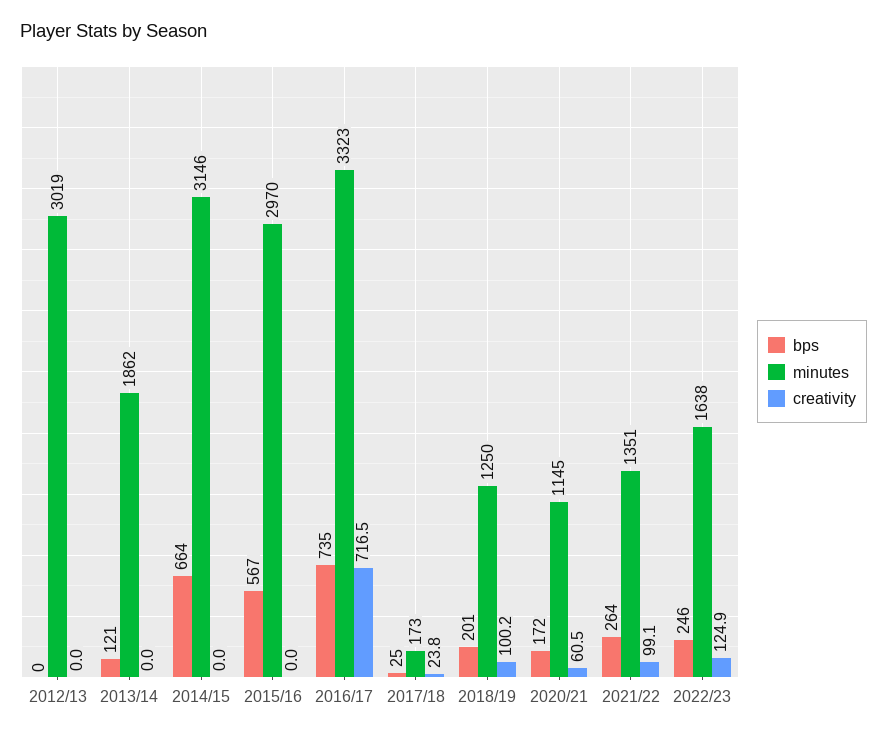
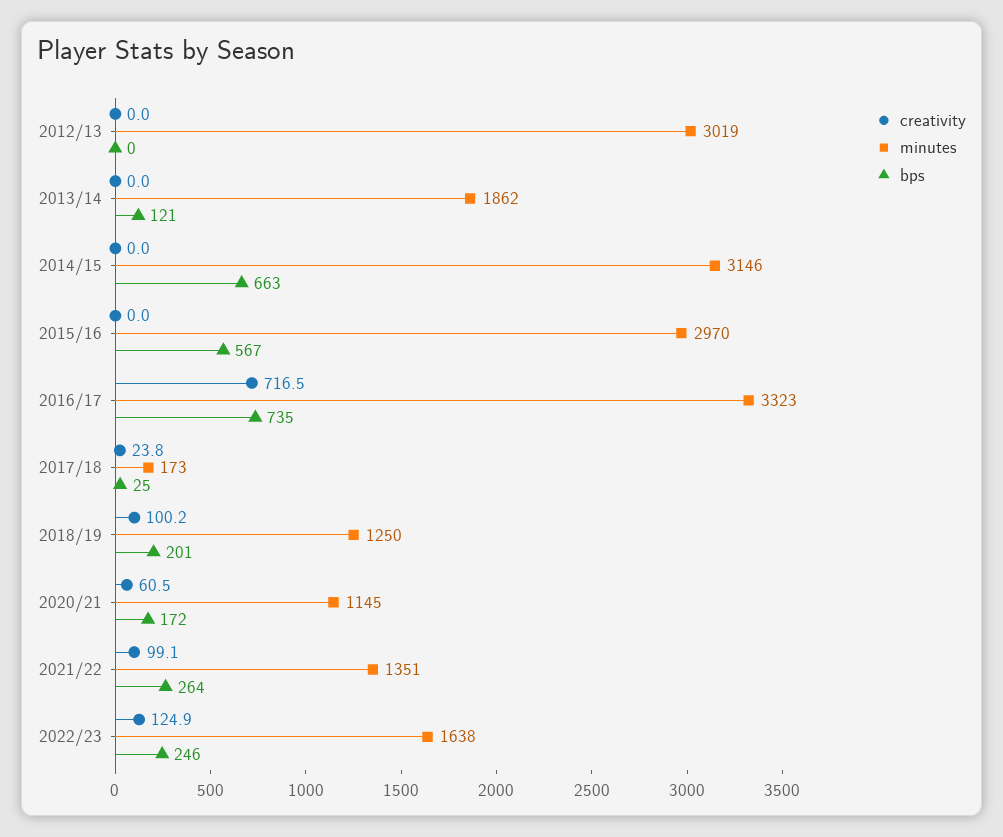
bps, 2014/15: 664 -> 663

